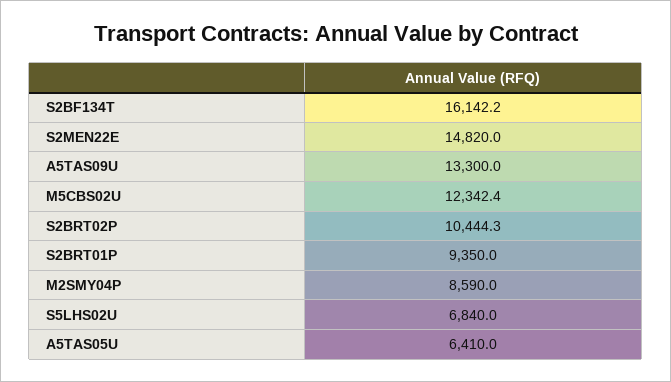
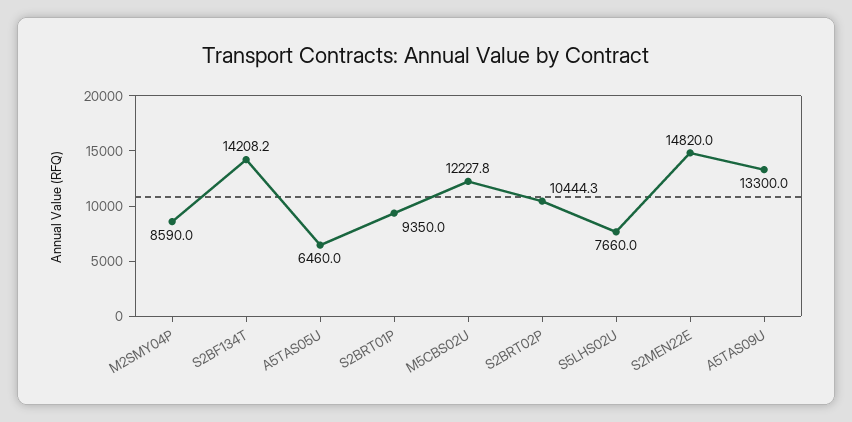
S2BF134T: 16142.2 -> 14208.2
M5CBS02U: 12342.4 -> 12227.8
S5LHS02U: 6840 -> 7660
A5TAS05U: 6410 -> 6460

